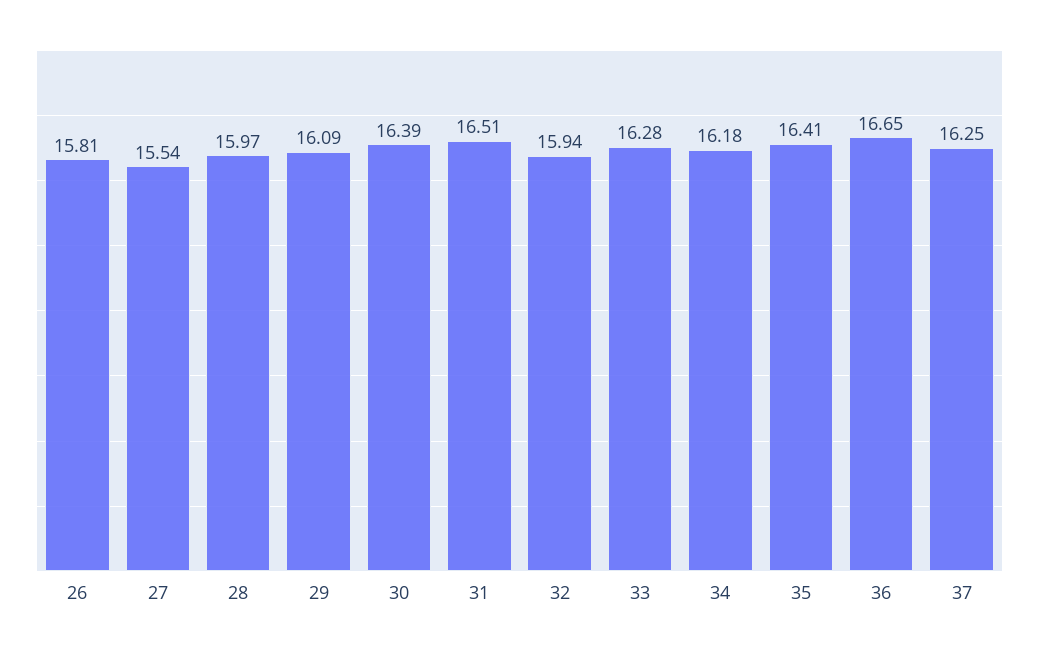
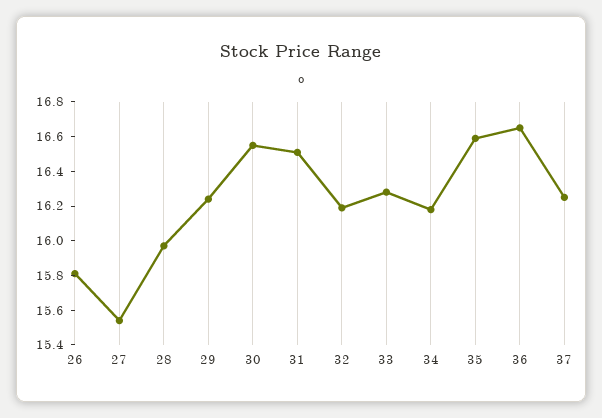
29: 16.09 -> 16.25
30: 16.39 -> 16.55
32: 15.94 -> 16.2
35: 16.41 -> 16.6

